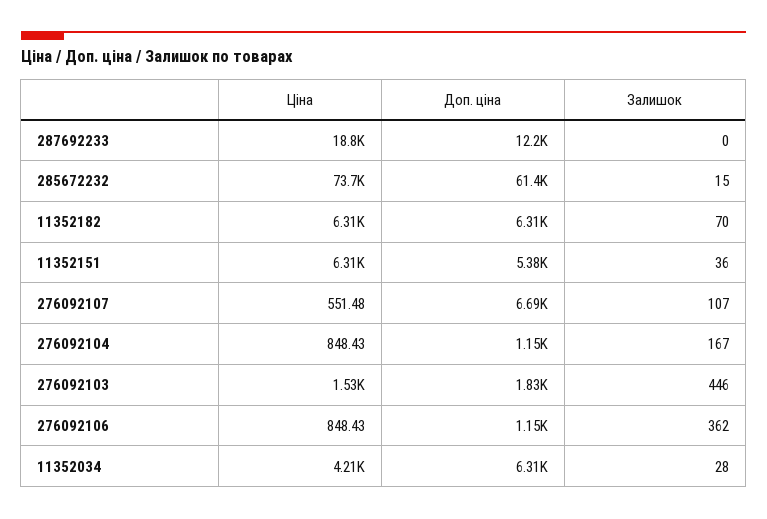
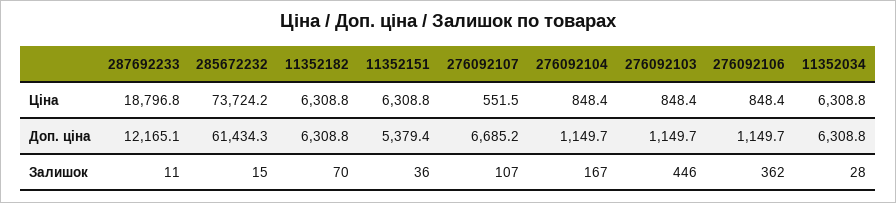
Залишок, 287692233: 0 -> 11
Ціна, 276092103: 1530 -> 848.4
Доп. ціна, 276092103: 1830 -> 1149.7
Ціна, 11352034: 4210 -> 6308.8

